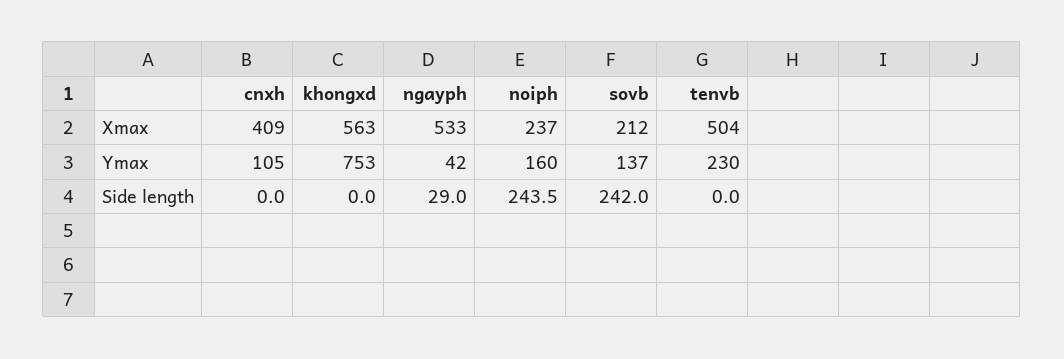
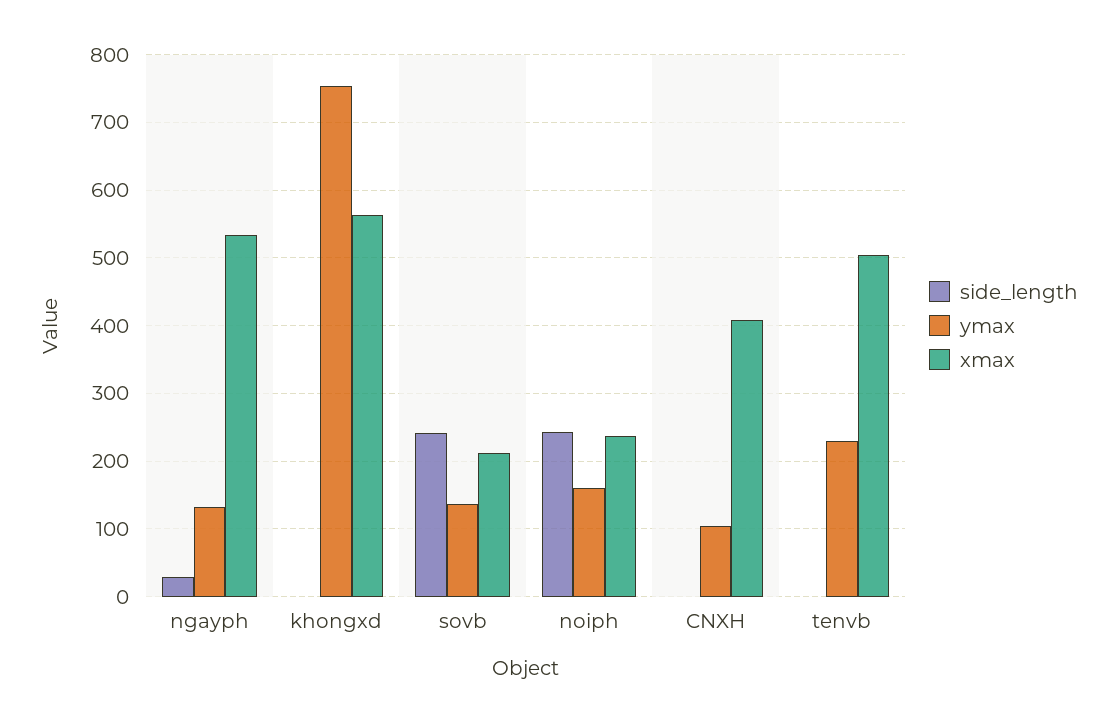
Ymax, ngayph: 42 -> 130

